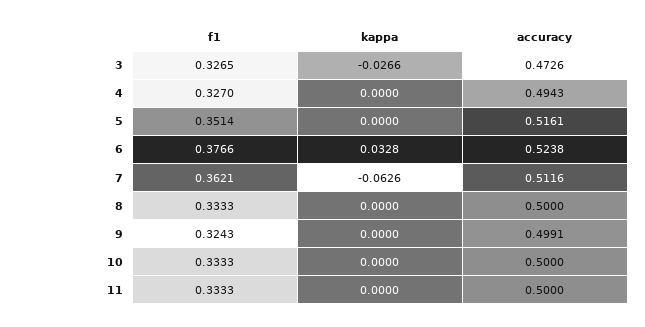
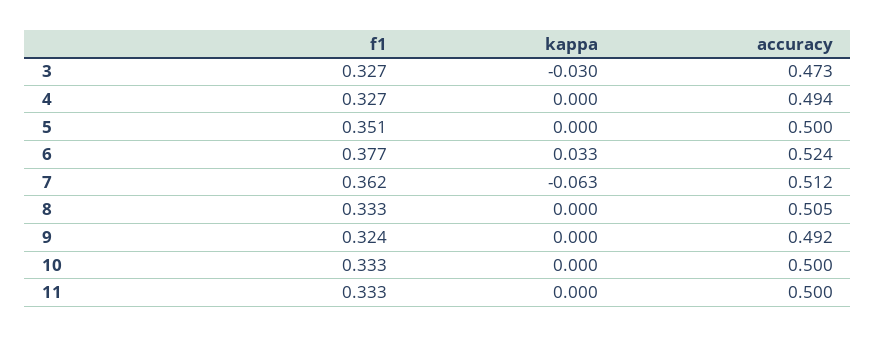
kappa, 3: -0.0266 -> -0.03
accuracy, 5: 0.5161 -> 0.5
accuracy, 8: 0.5 -> 0.505
accuracy, 9: 0.4991 -> 0.492

